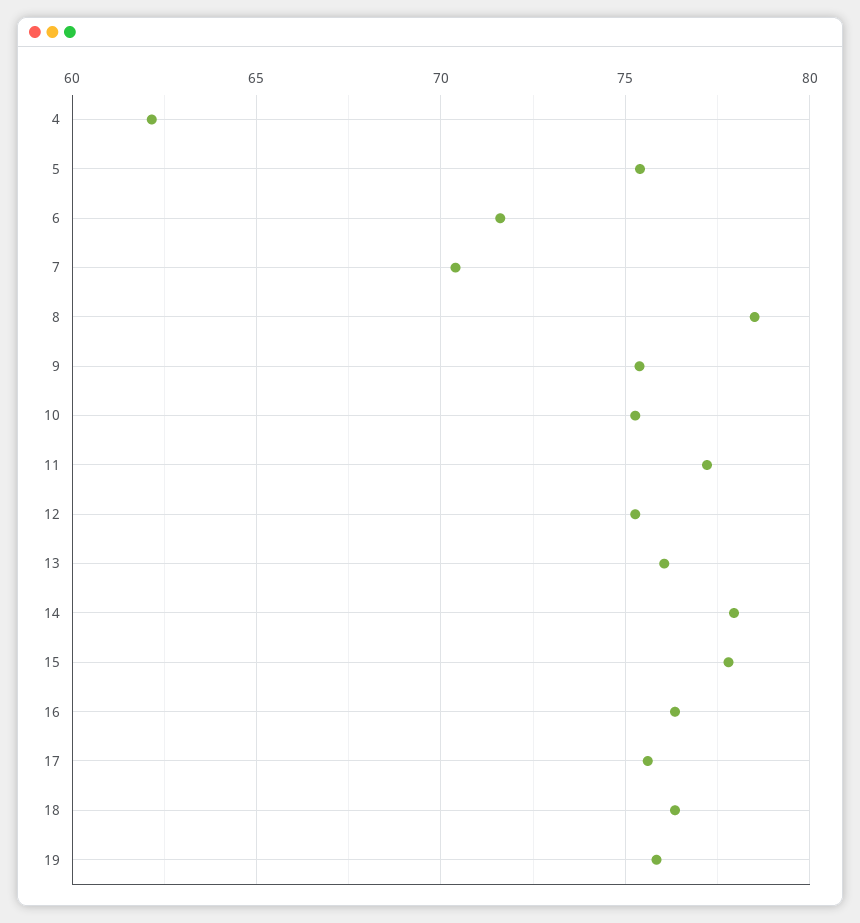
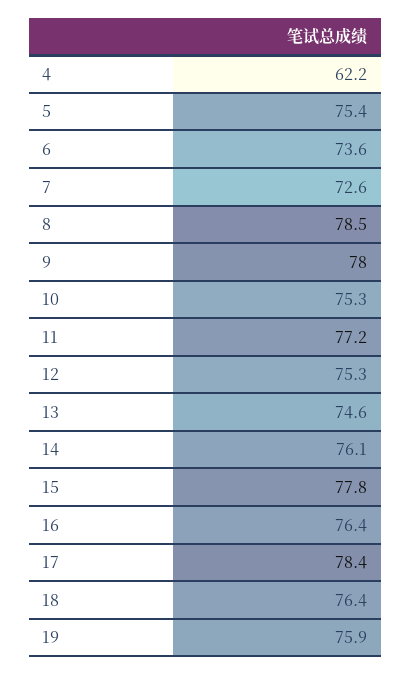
6: 71.5 -> 73.6
7: 70.5 -> 72.6
9: 75.5 -> 78
13: 76 -> 74.6
14: 78 -> 76.1
17: 75.5 -> 78.4

